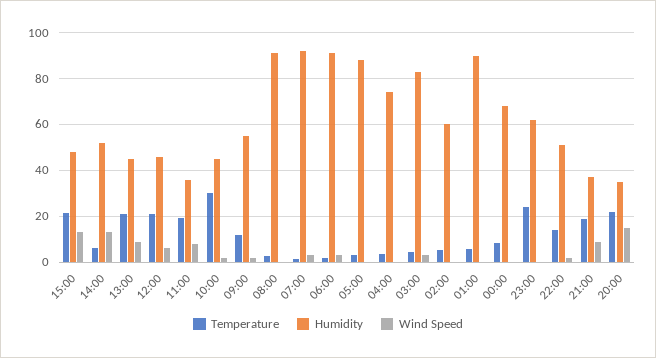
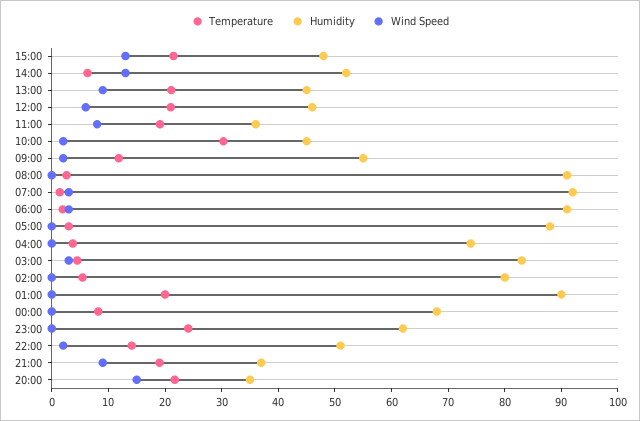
Humidity, 02:00: 60 -> 80
Temperature, 01:00: 5 -> 20

